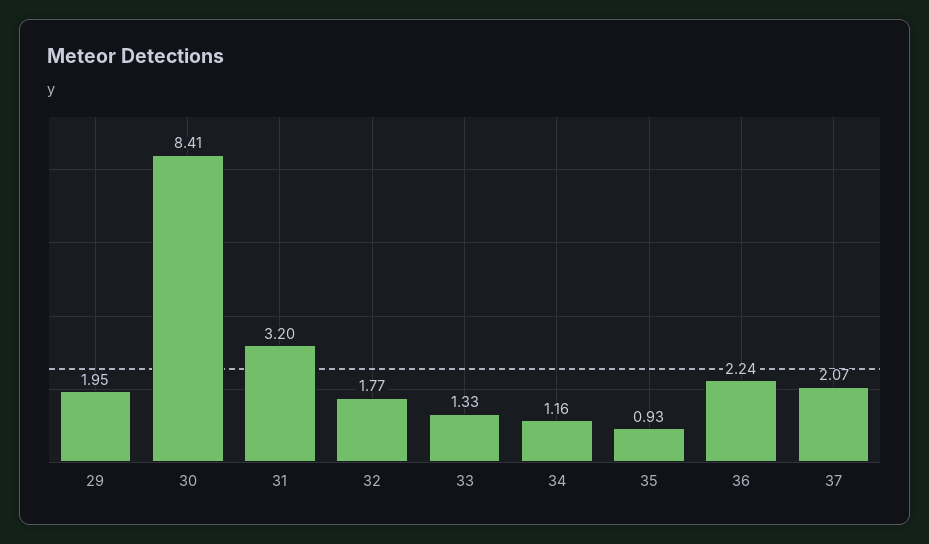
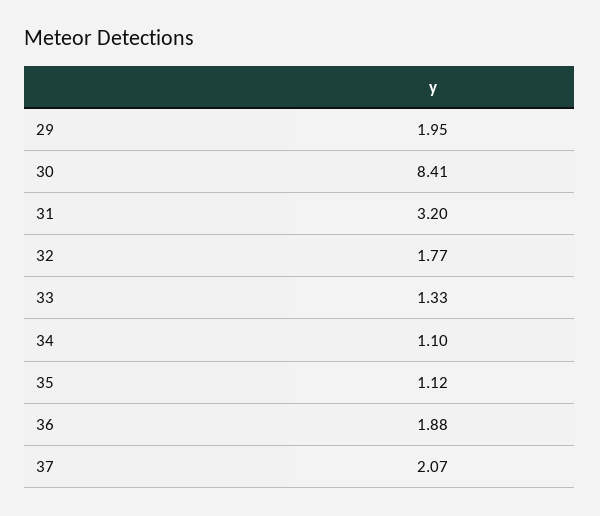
34: 1.16 -> 1.1
35: 0.93 -> 1.12
36: 2.24 -> 1.88

